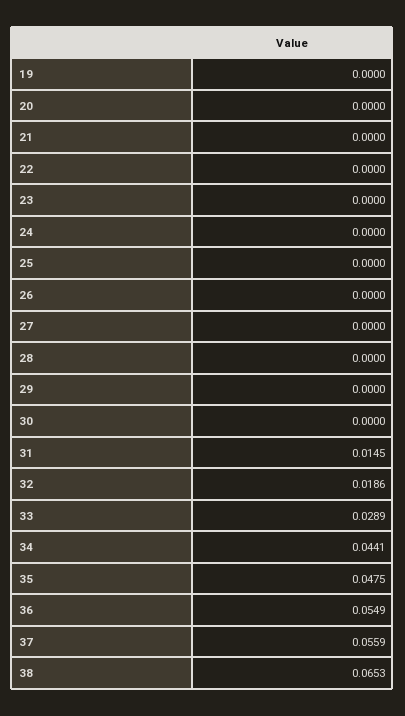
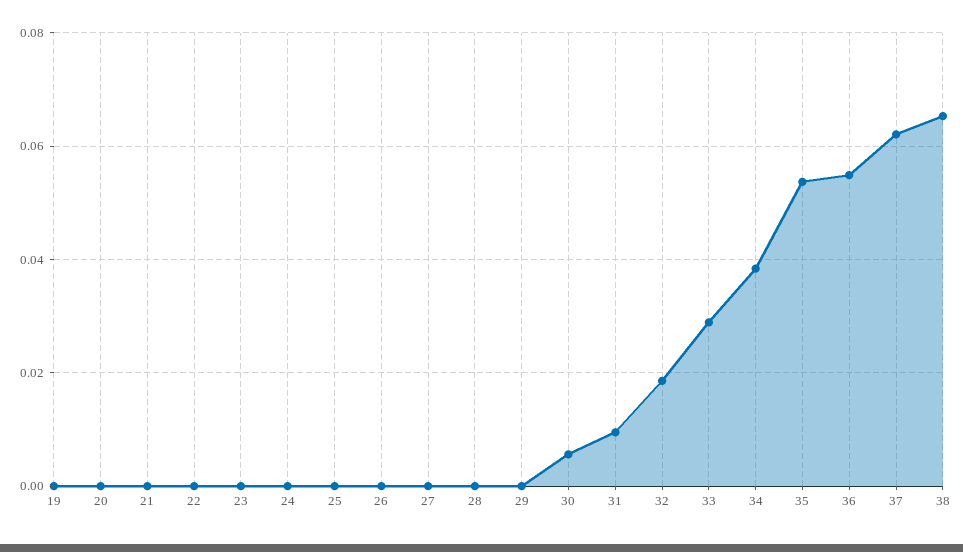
30: 0 -> 0.006
31: 0.0145 -> 0.01
34: 0.0441 -> 0.038
35: 0.0475 -> 0.054
37: 0.0559 -> 0.062

